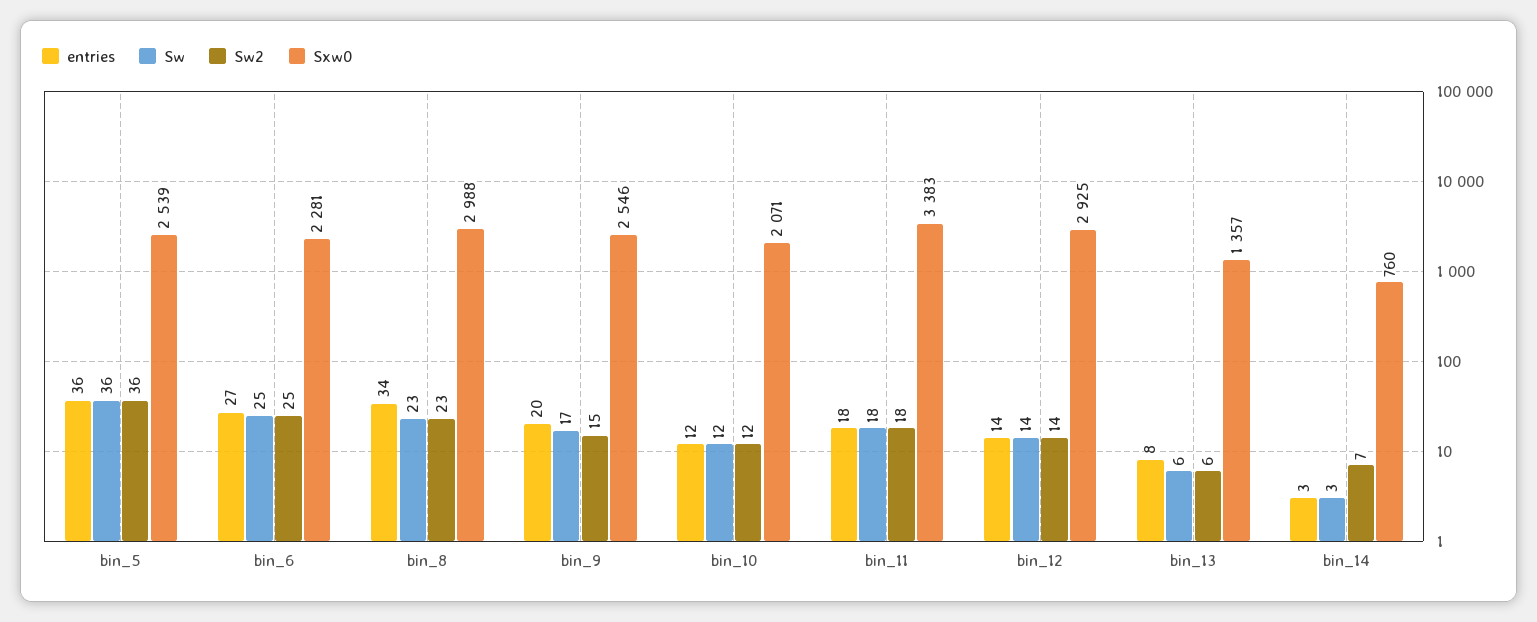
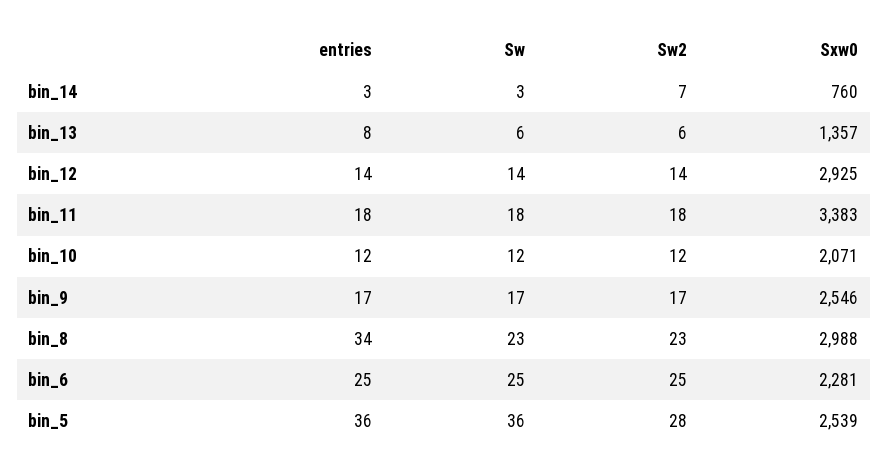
Sw2, bin_5: 36 -> 28
entries, bin_6: 27 -> 25
entries, bin_9: 20 -> 17
Sw2, bin_9: 15 -> 17

